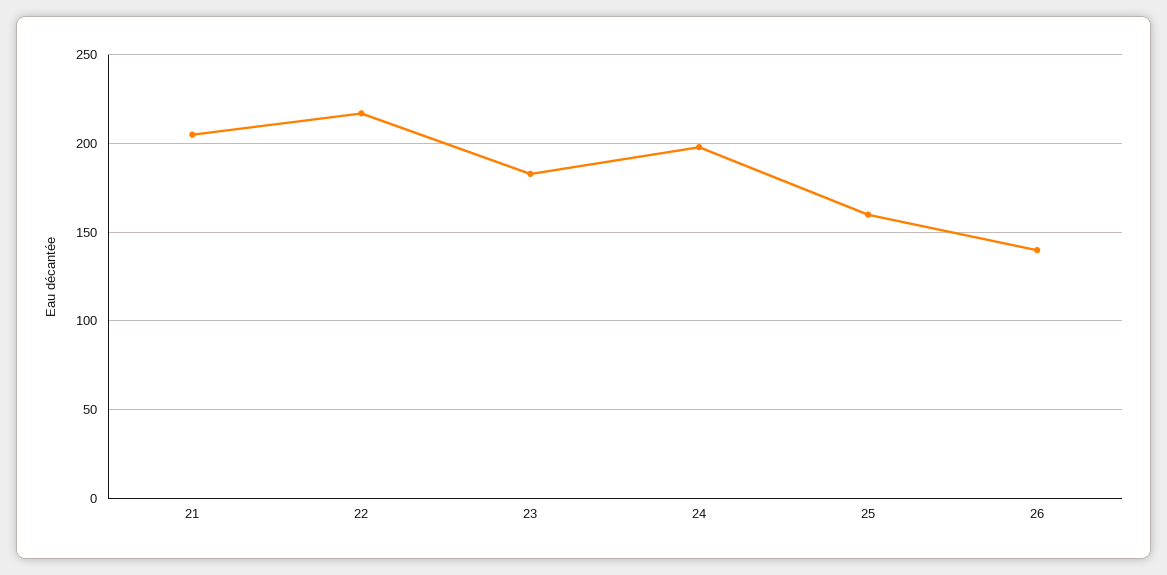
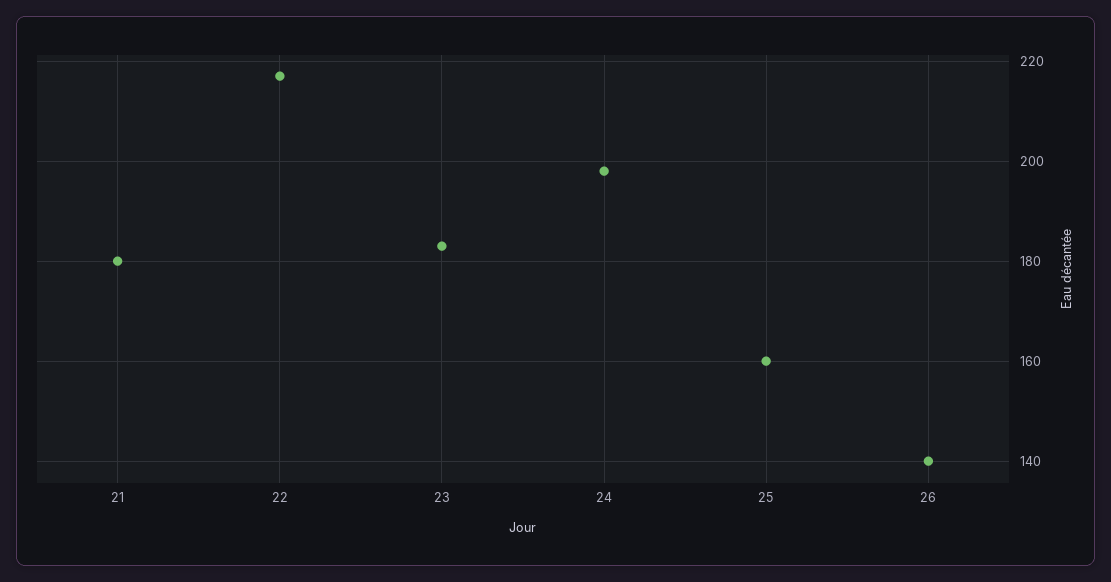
21: 205 -> 180

